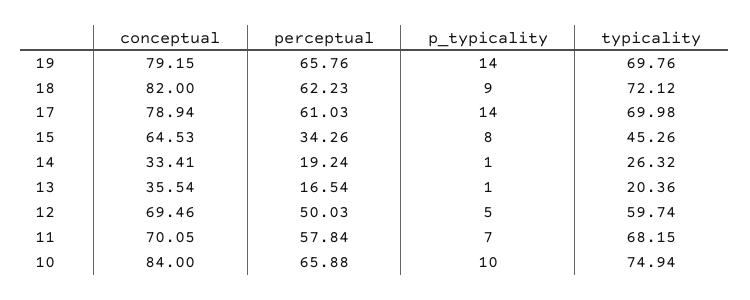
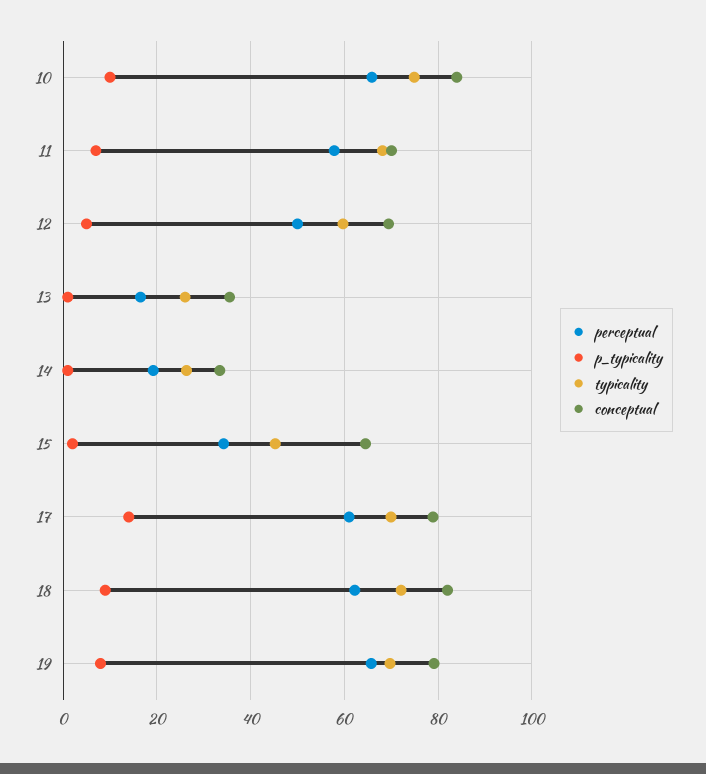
p_typicality, 19: 14 -> 8
p_typicality, 15: 8 -> 2
typicality, 13: 20.36 -> 26

